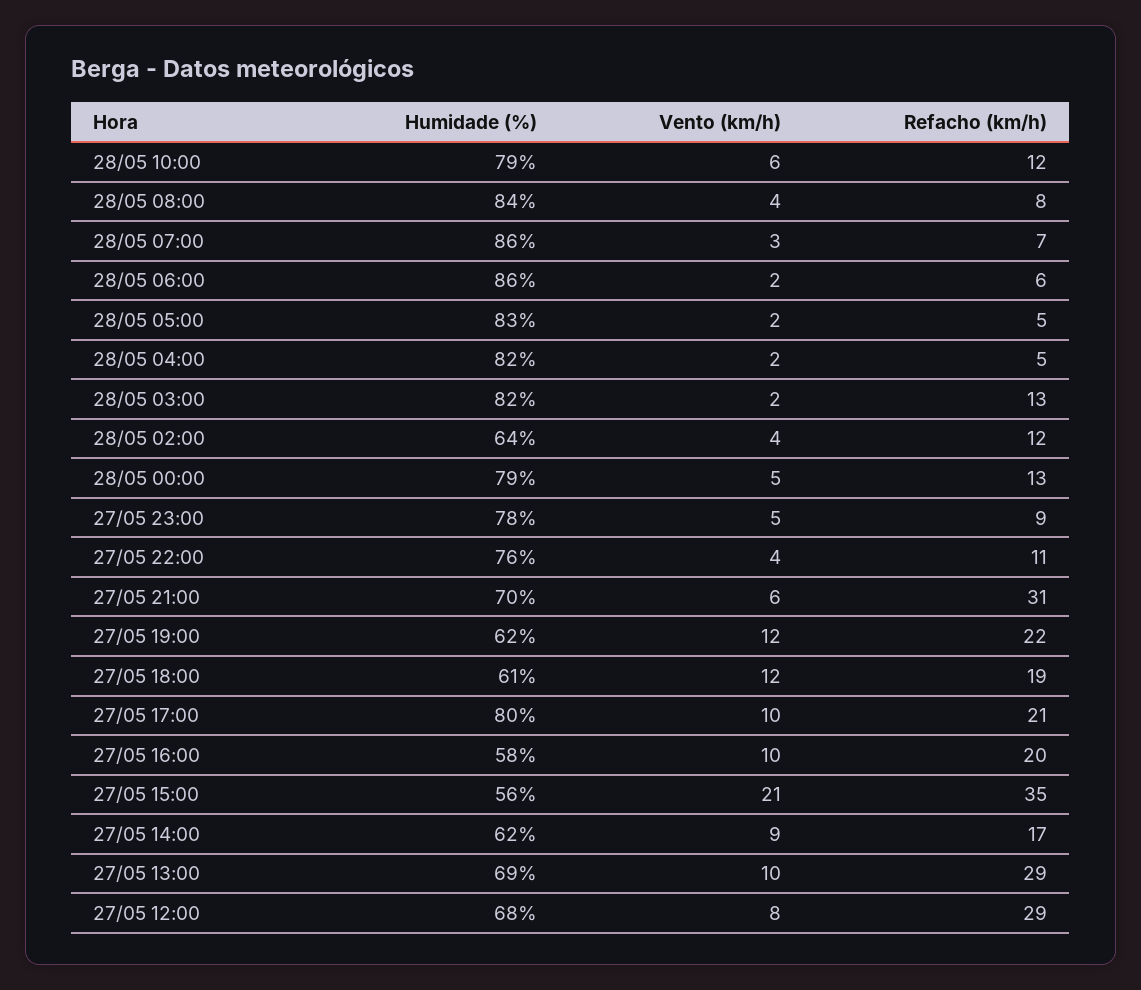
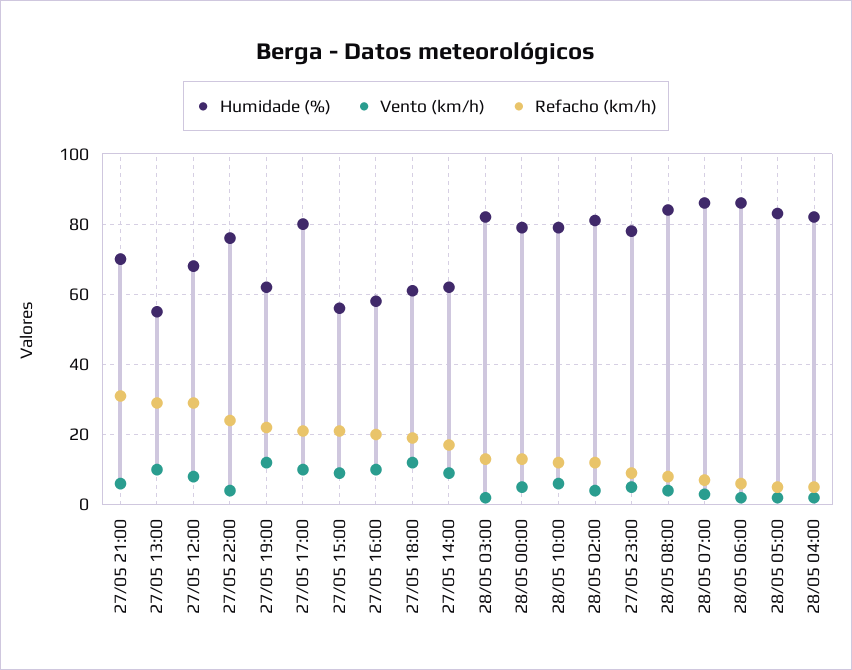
Humidade (%), 28/05 02:00: 64 -> 80
Refacho (km/h), 27/05 22:00: 11 -> 25
Vento (km/h), 27/05 15:00: 21 -> 10
Refacho (km/h), 27/05 15:00: 35 -> 20
Humidade (%), 27/05 13:00: 69 -> 55

